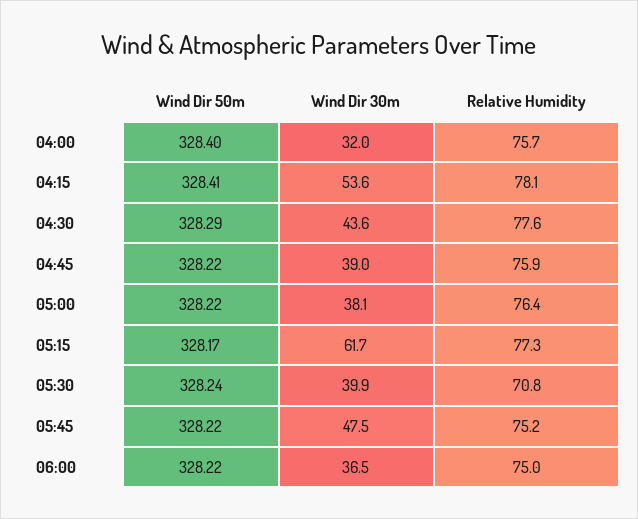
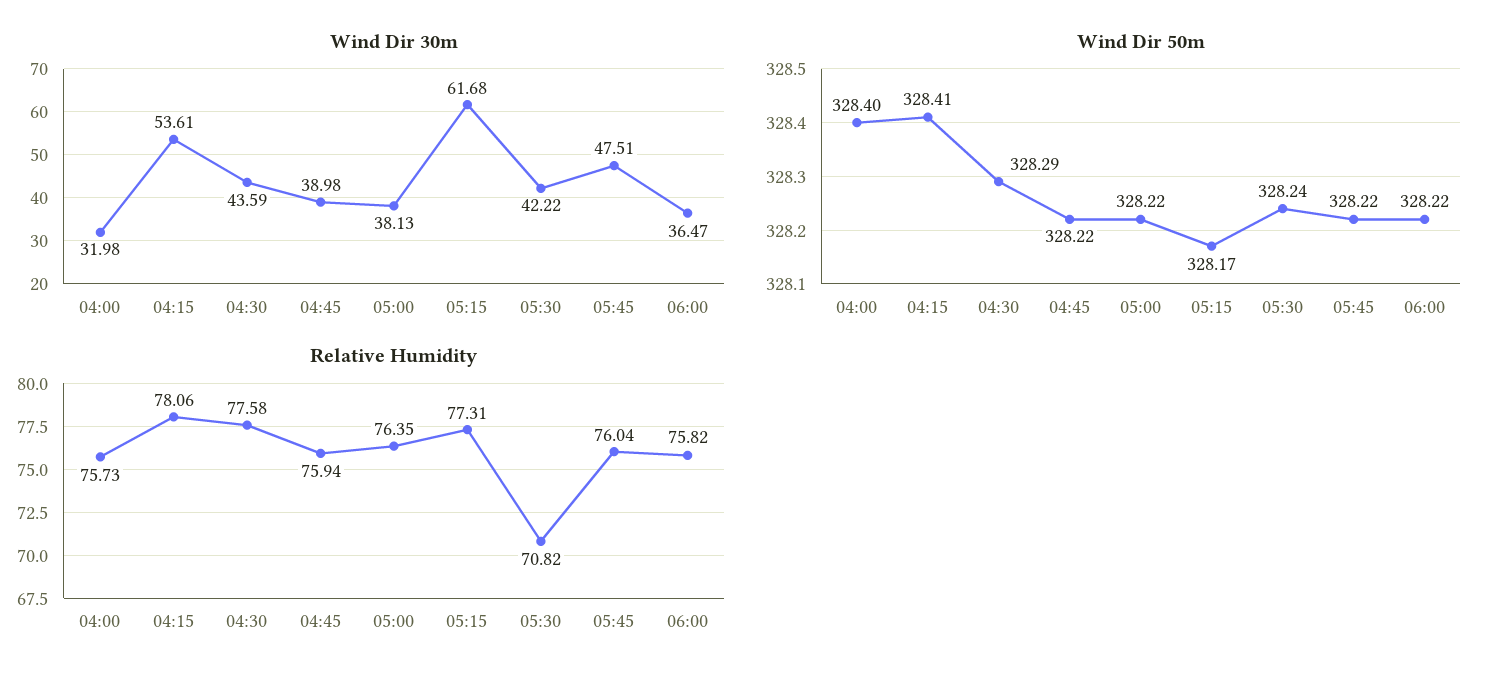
Wind Dir 30m, 05:30: 39.9 -> 42.22
Relative Humidity, 05:45: 75.2 -> 76.04
Relative Humidity, 06:00: 75 -> 75.82

